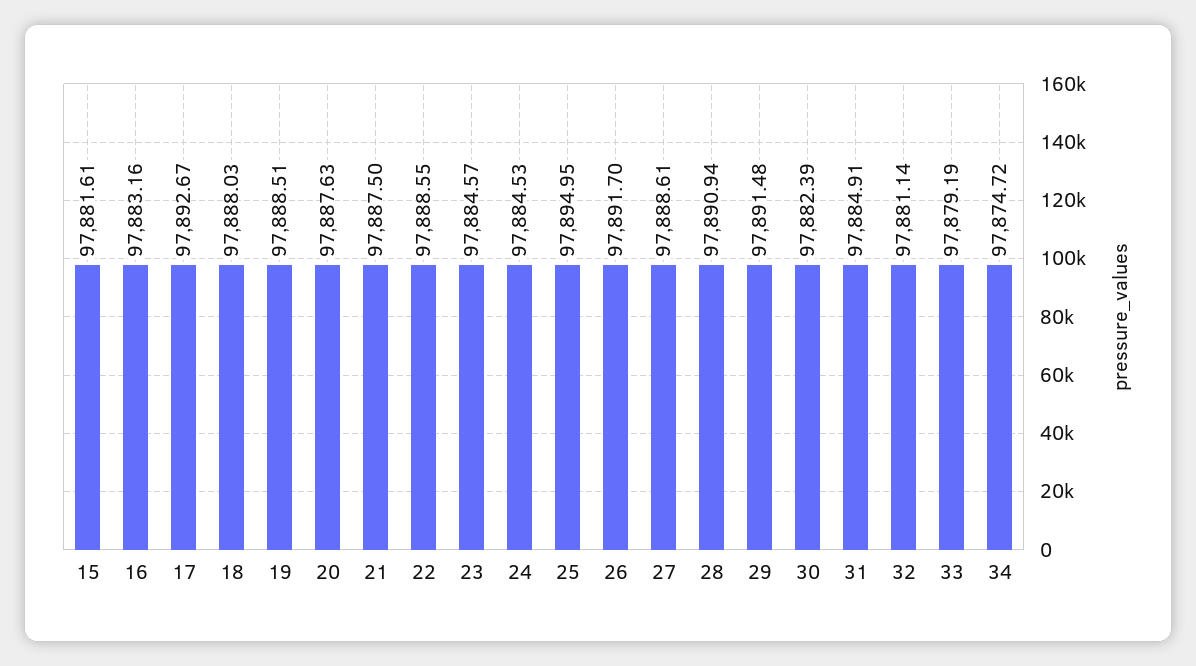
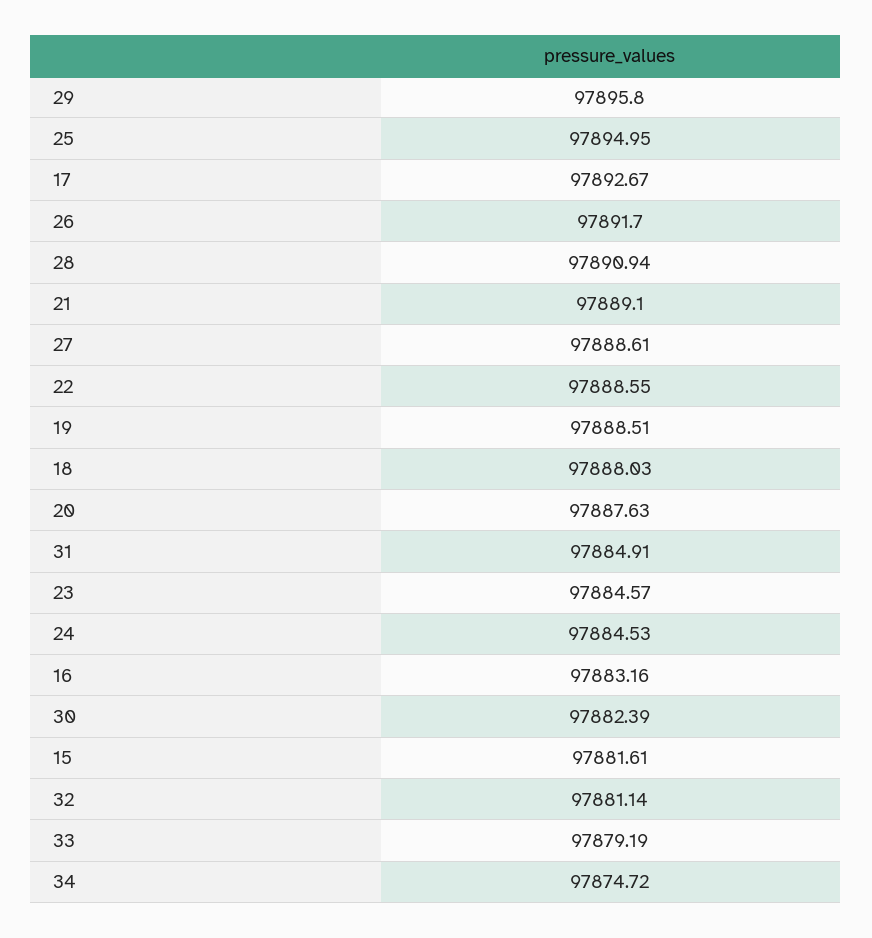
21: 97887.5 -> 97889.1
29: 97891.48 -> 97895.8

